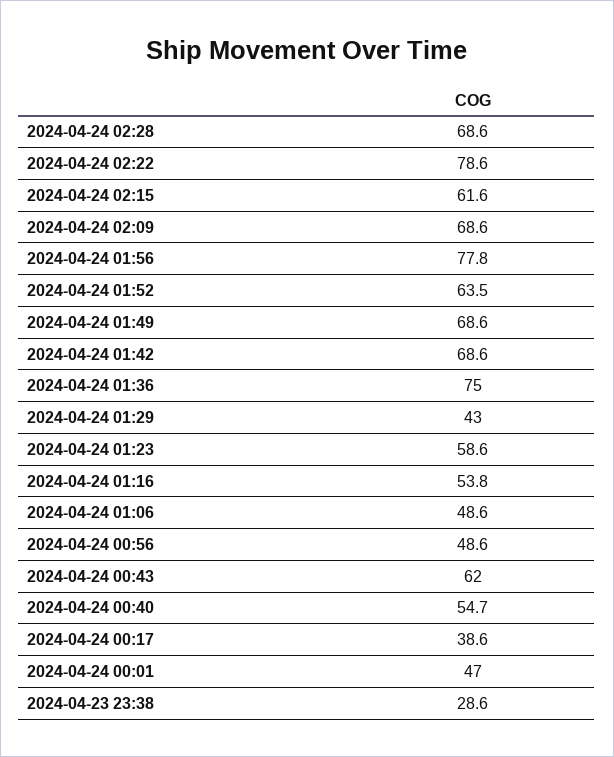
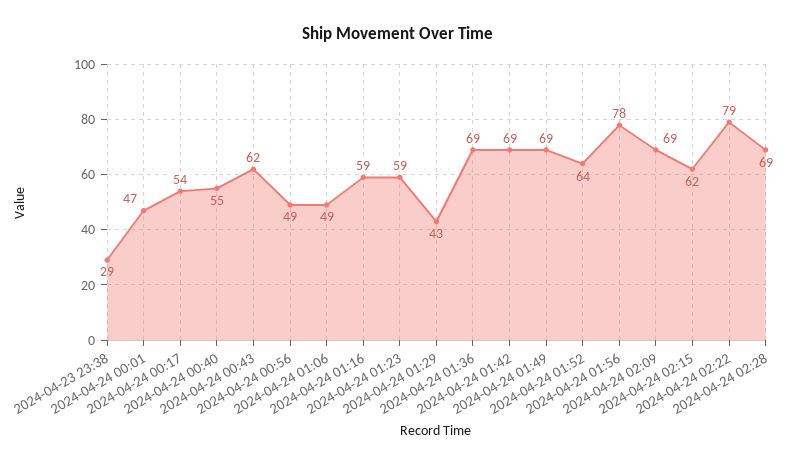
2024-04-24 01:36: 75 -> 69
2024-04-24 01:16: 53.8 -> 59
2024-04-24 00:17: 38.6 -> 54

